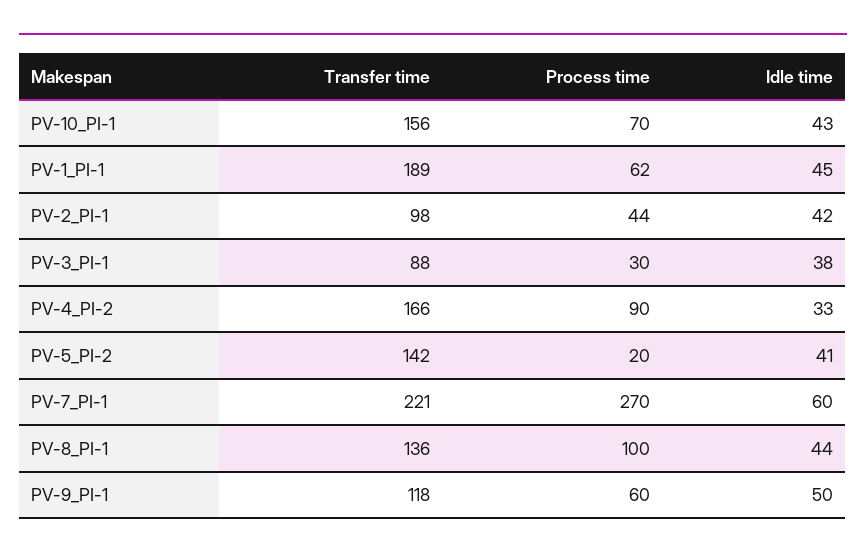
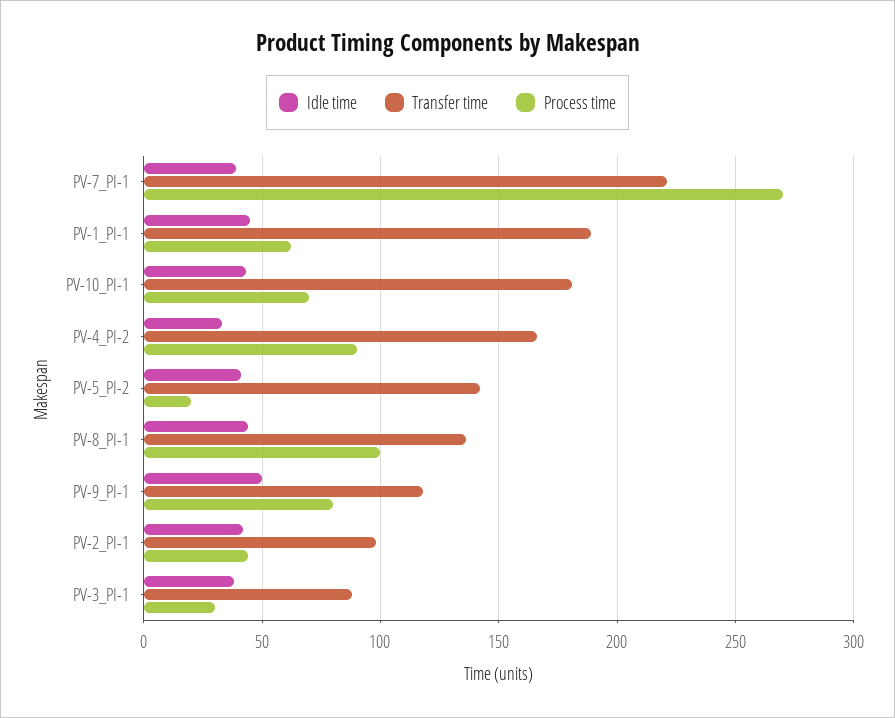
Transfer time, PV-10_PI-1: 156 -> 180
Idle time, PV-7_PI-1: 60 -> 40
Process time, PV-9_PI-1: 60 -> 80

